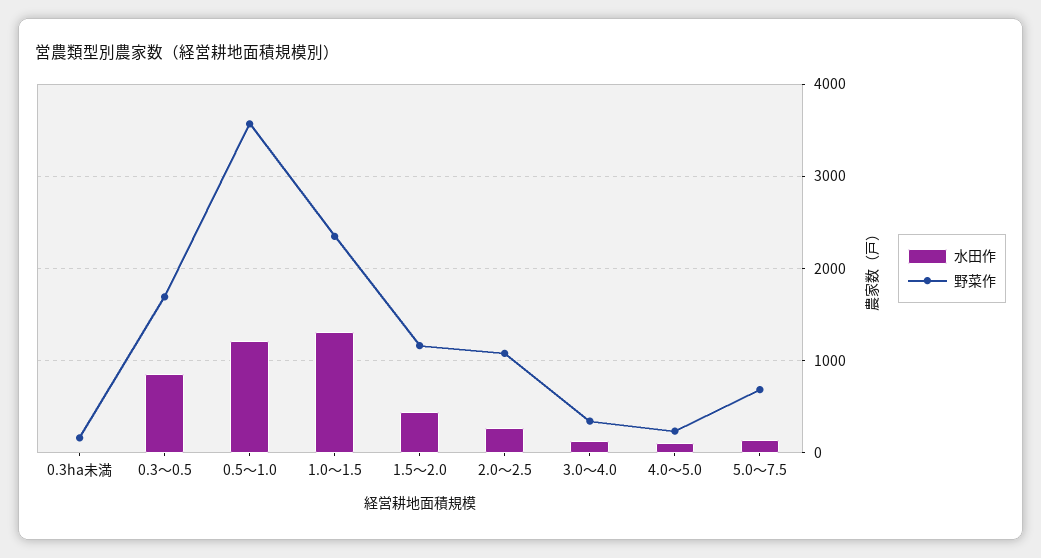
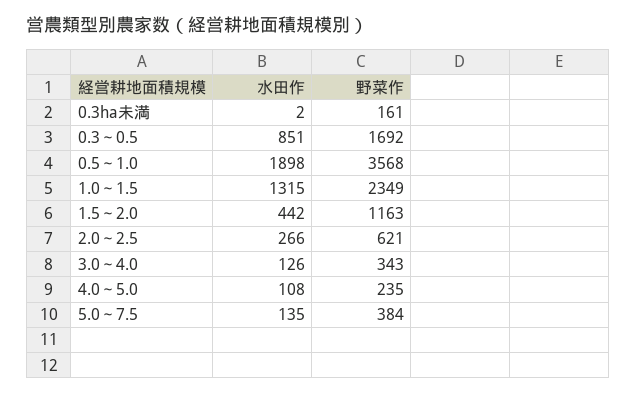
水田作, 0.5～1.0: 1200 -> 1898
野菜作, 2.0～2.5: 1100 -> 621
野菜作, 5.0～7.5: 700 -> 384

